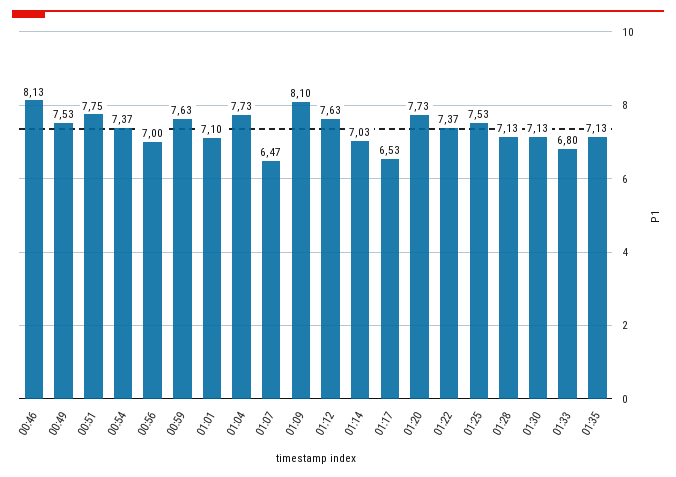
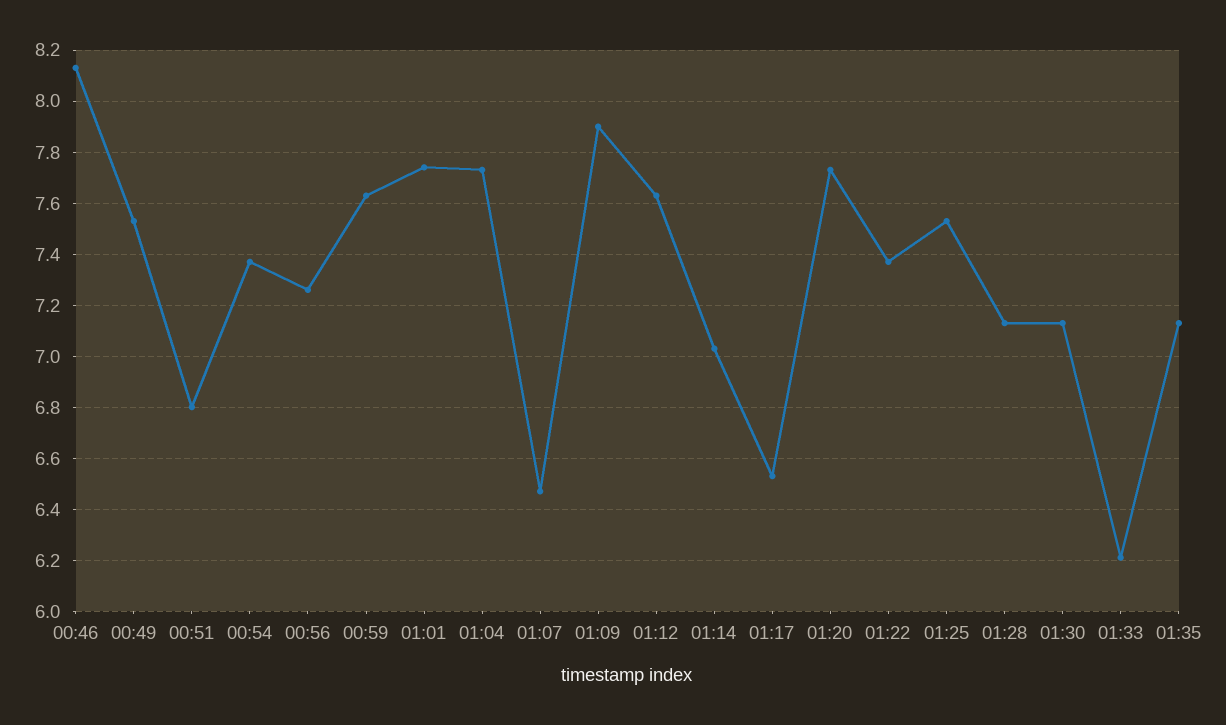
00:51: 7.75 -> 6.8
00:56: 7 -> 7.25
01:01: 7.1 -> 7.75
01:09: 8.1 -> 7.9
01:33: 6.8 -> 6.2

